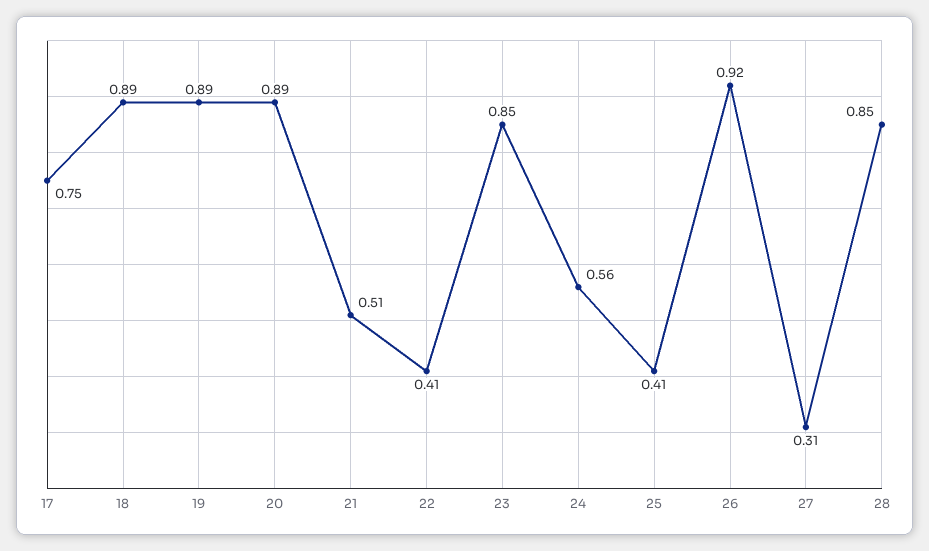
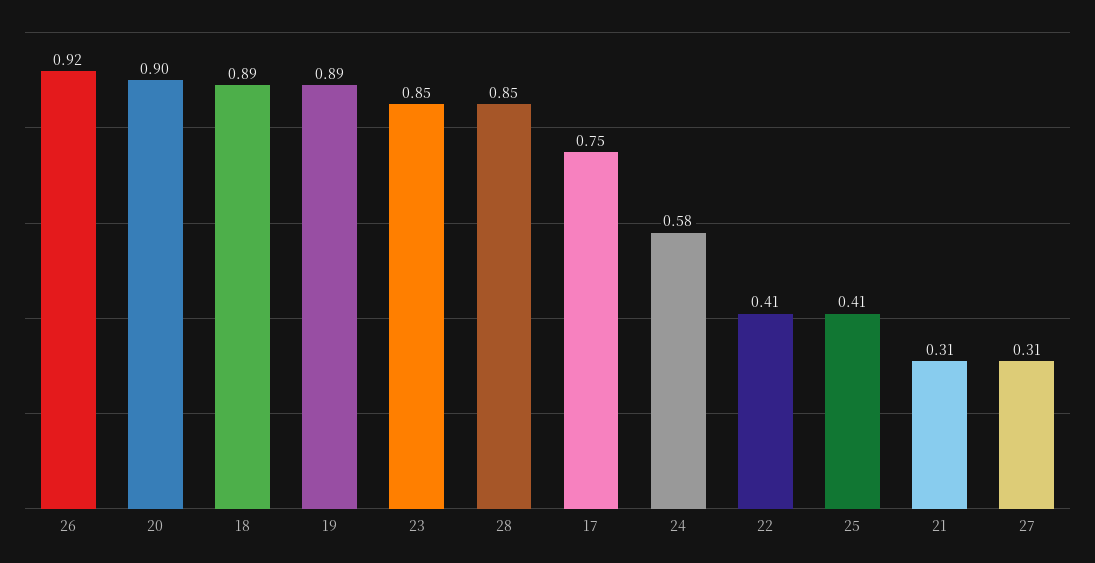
20: 0.89 -> 0.9
21: 0.51 -> 0.31
24: 0.56 -> 0.58

